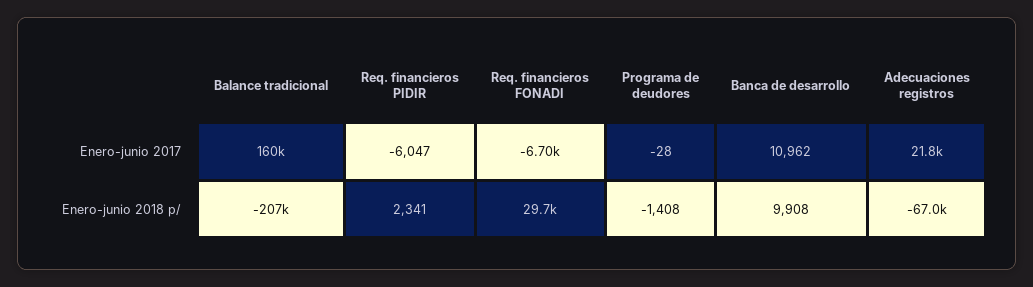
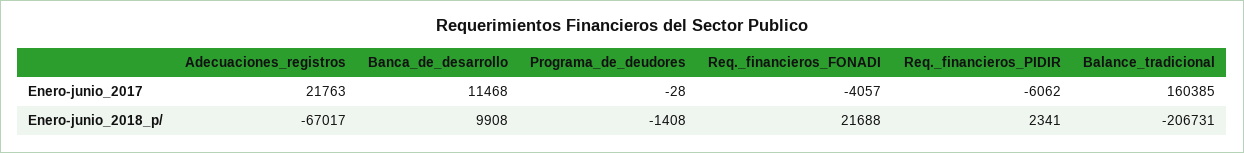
Req. financieros PIDIR, Enero-junio 2017: -6047 -> -6062
Req. financieros FONADI, Enero-junio 2017: -6700 -> -4057
Banca de desarrollo, Enero-junio 2017: 10962 -> 11468
Req. financieros FONADI, Enero-junio 2018 p/: 29700 -> 21688

